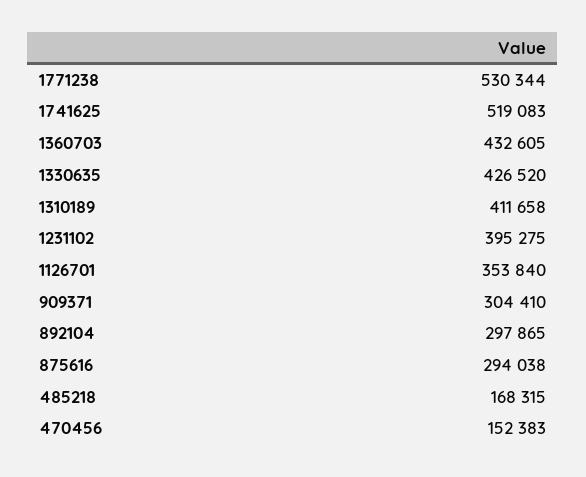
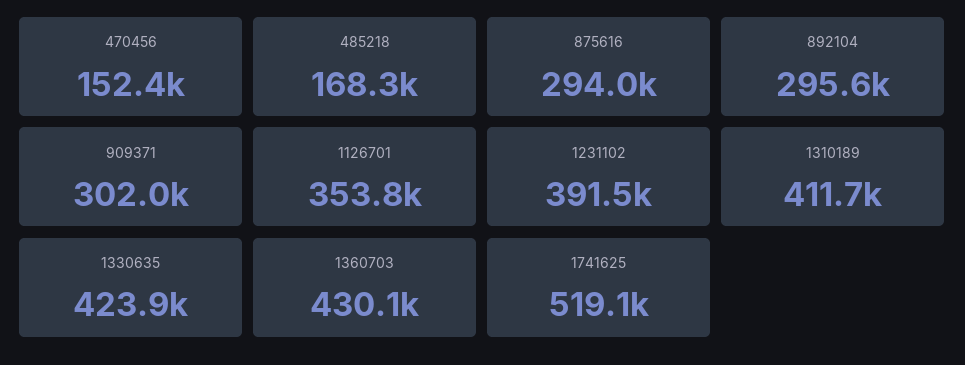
1771238: 530344 -> none
1360703: 432605 -> 430100
1330635: 426520 -> 423900
1231102: 395275 -> 391500
909371: 304410 -> 302000
892104: 297865 -> 295600

